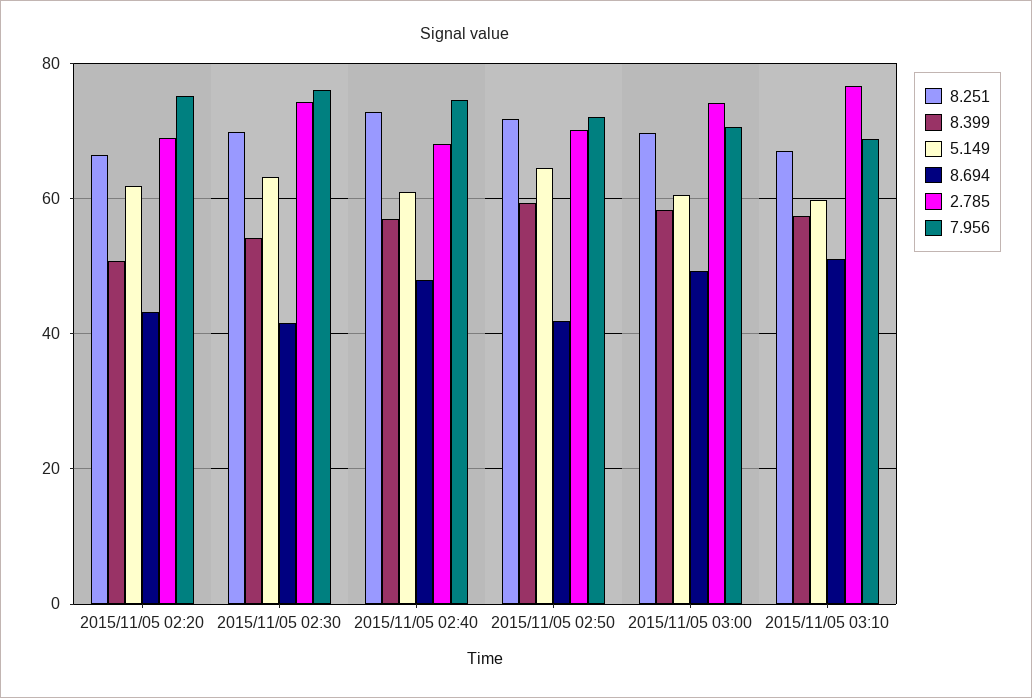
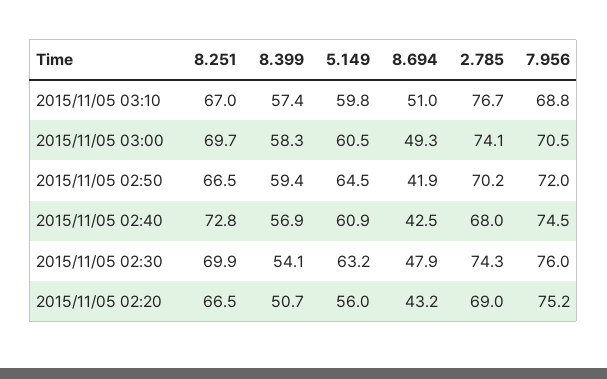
5.149, 2015/11/05 02:20: 62 -> 56
8.694, 2015/11/05 02:30: 42 -> 47.9
8.694, 2015/11/05 02:40: 48 -> 42.5
8.251, 2015/11/05 02:50: 72 -> 66.5

